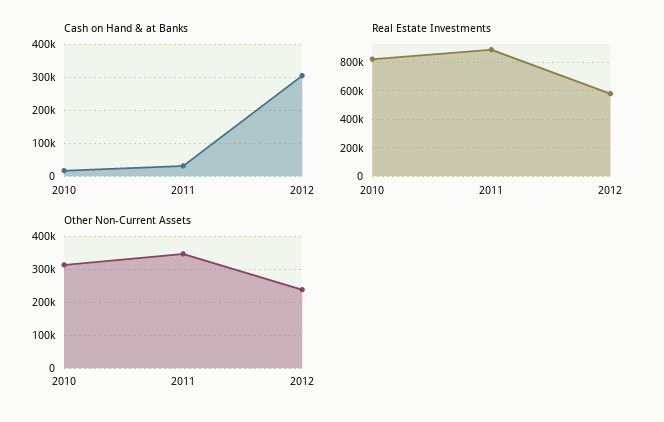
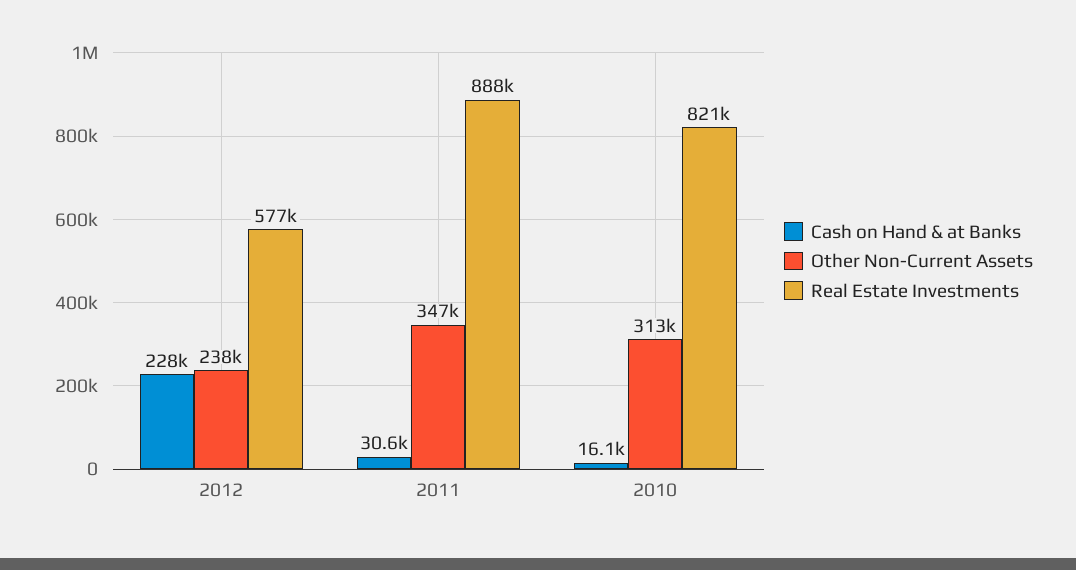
Cash on Hand & at Banks, 2012: 300000 -> 228000

